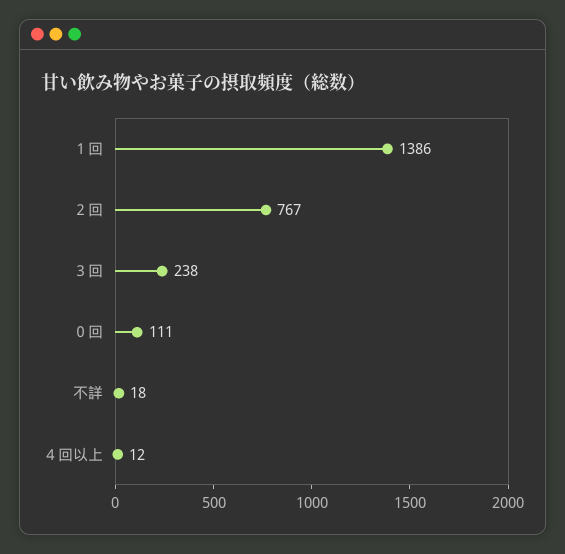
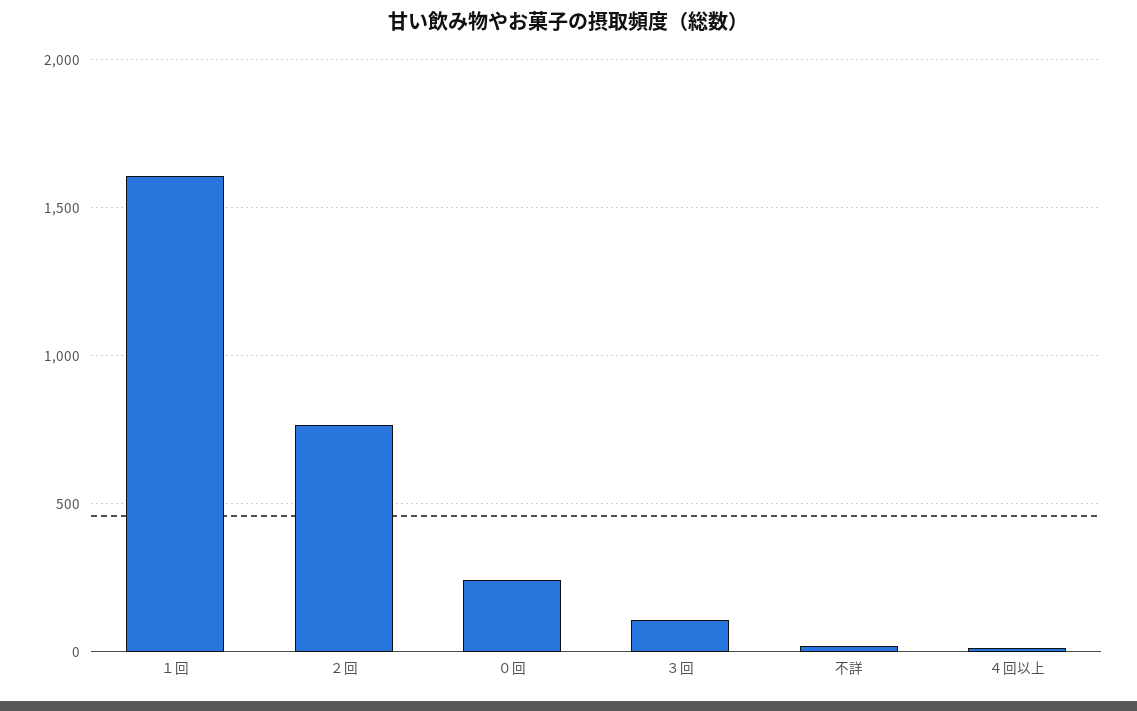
１回: 1386 -> 1600
３回: 238 -> 100
０回: 111 -> 250

